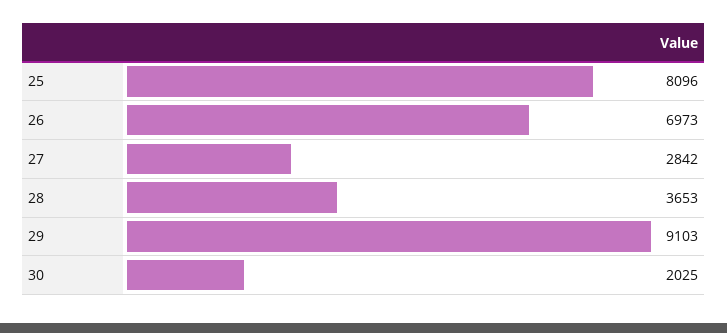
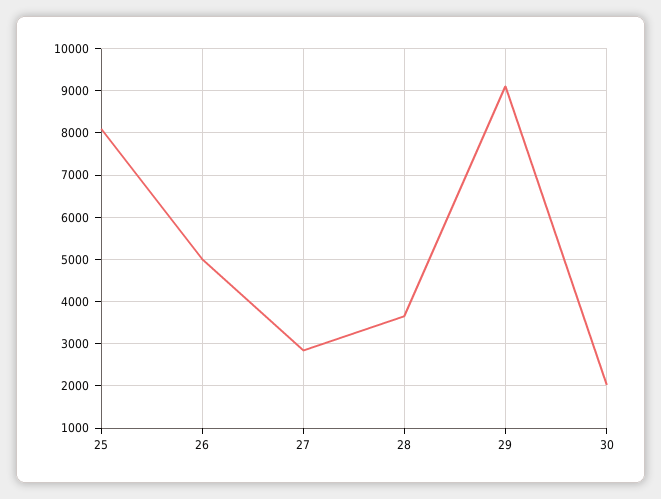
26: 6973 -> 5000

